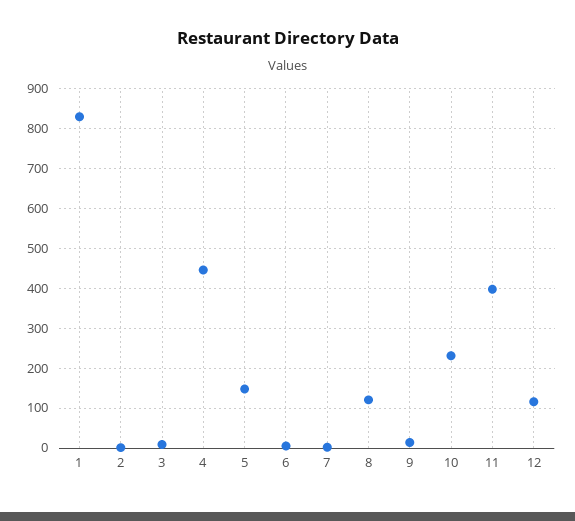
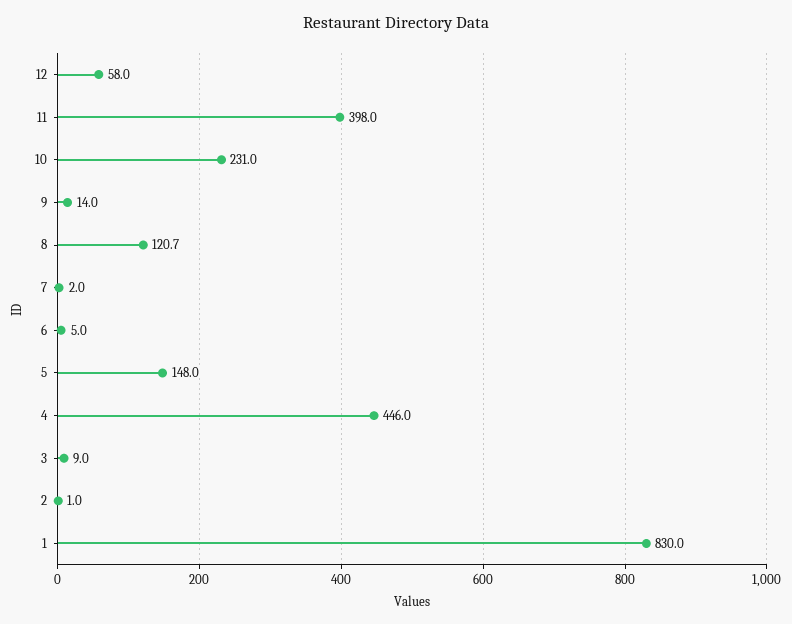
12: 120 -> 58

